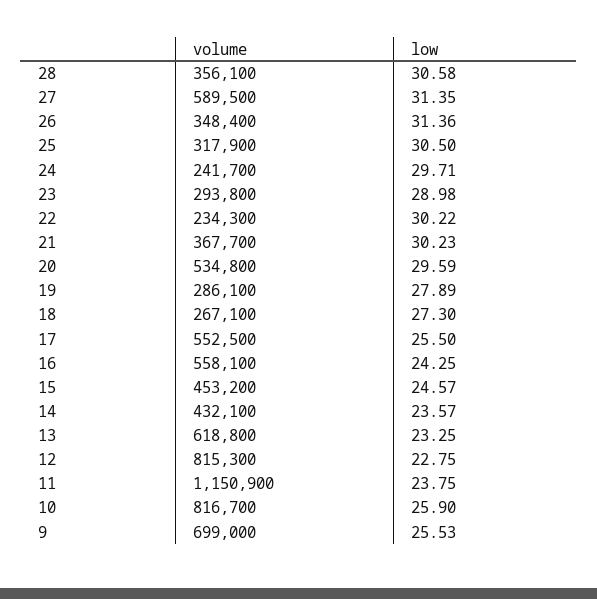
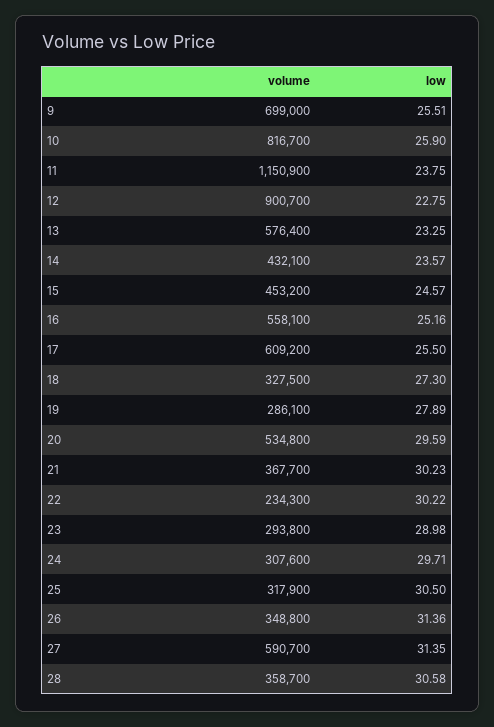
volume, 28: 356100 -> 358700
volume, 27: 589500 -> 590700
volume, 26: 348400 -> 348800
volume, 24: 241700 -> 307600
volume, 18: 267100 -> 327500
volume, 17: 552500 -> 609200
low, 16: 24.25 -> 25.16
volume, 13: 618800 -> 576400
volume, 12: 815300 -> 900700
low, 9: 25.53 -> 25.51

